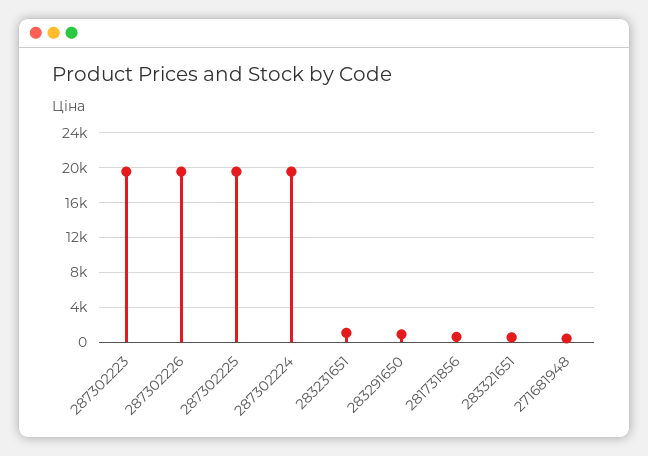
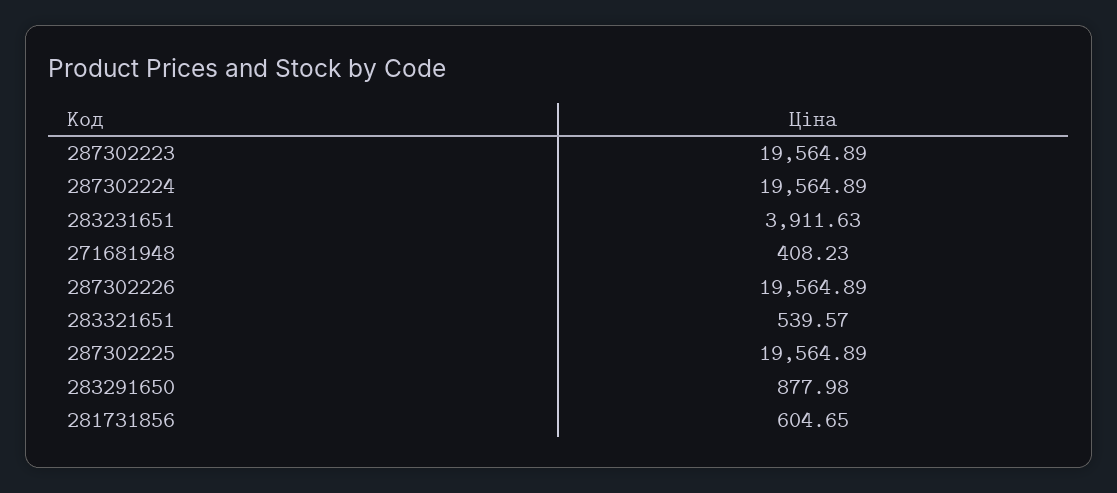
283231651: 1000 -> 3911.63

